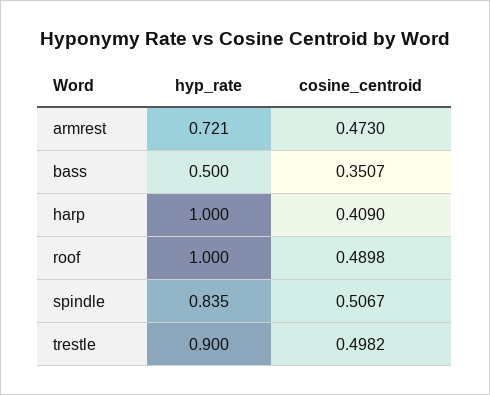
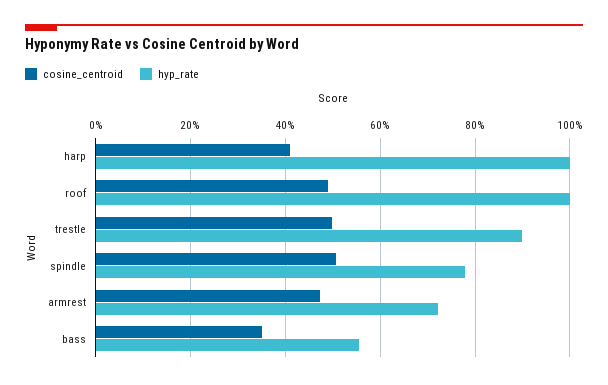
hyp_rate, bass: 0.5 -> 0.56
hyp_rate, spindle: 0.835 -> 0.78

